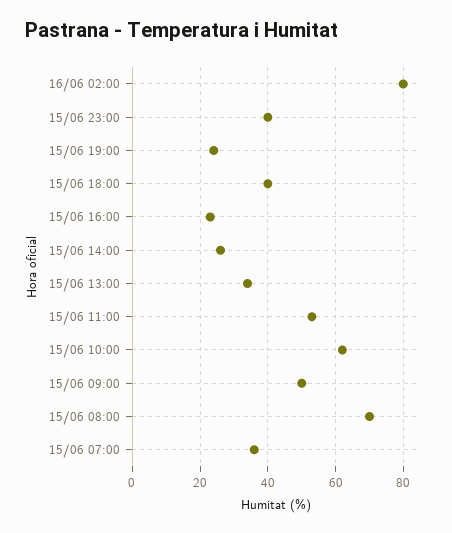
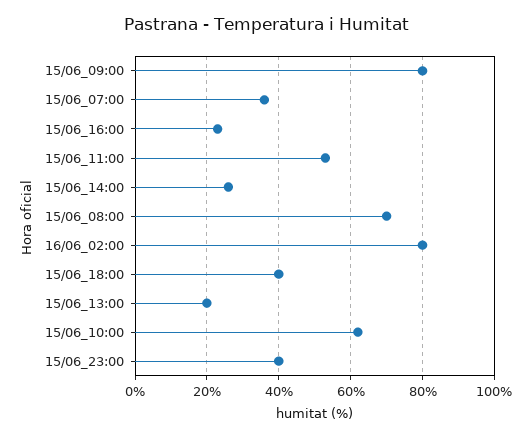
15/06 19:00: 25 -> none
15/06 13:00: 35 -> 20
15/06 09:00: 50 -> 80

